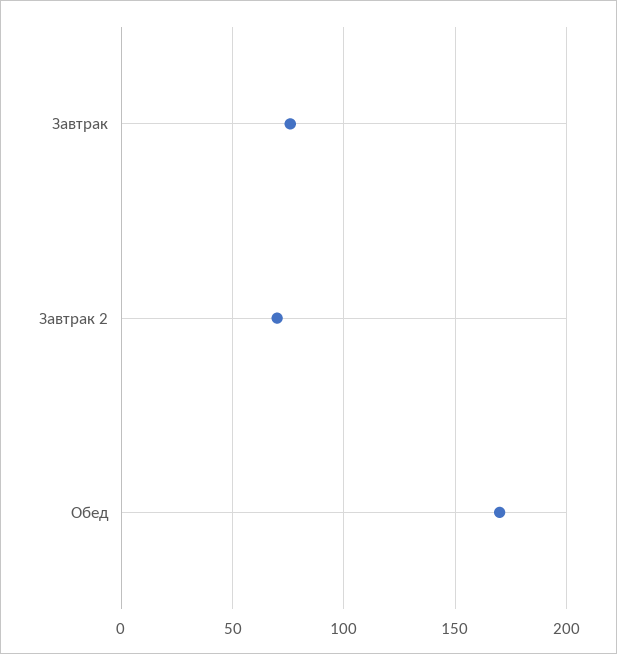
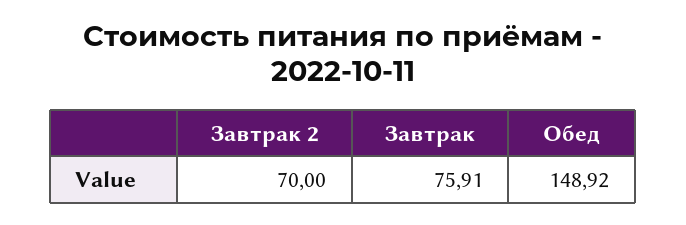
Обед: 170 -> 148.92

